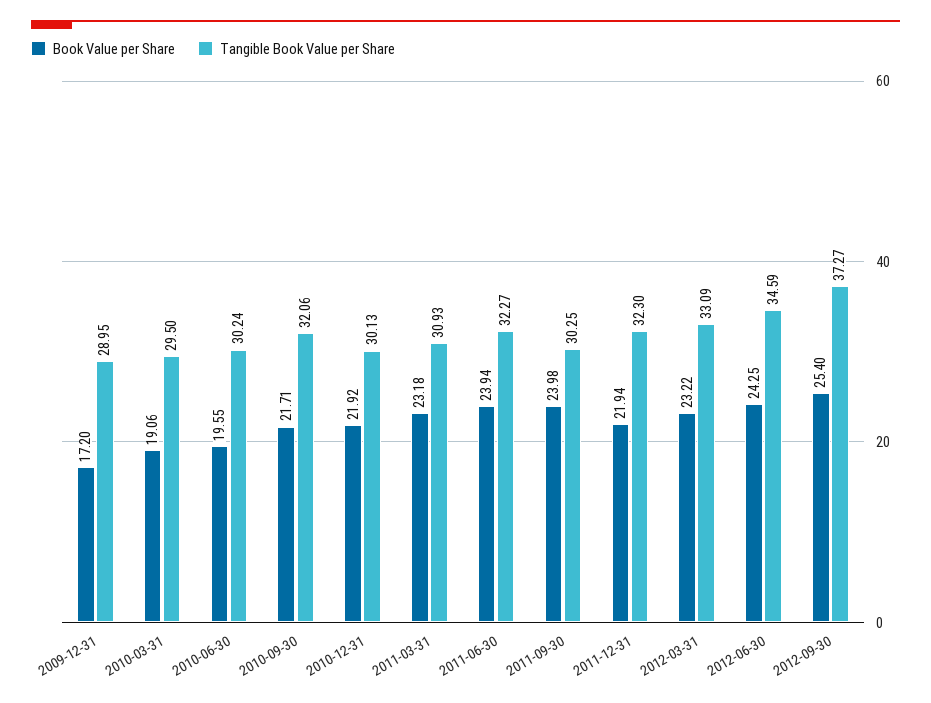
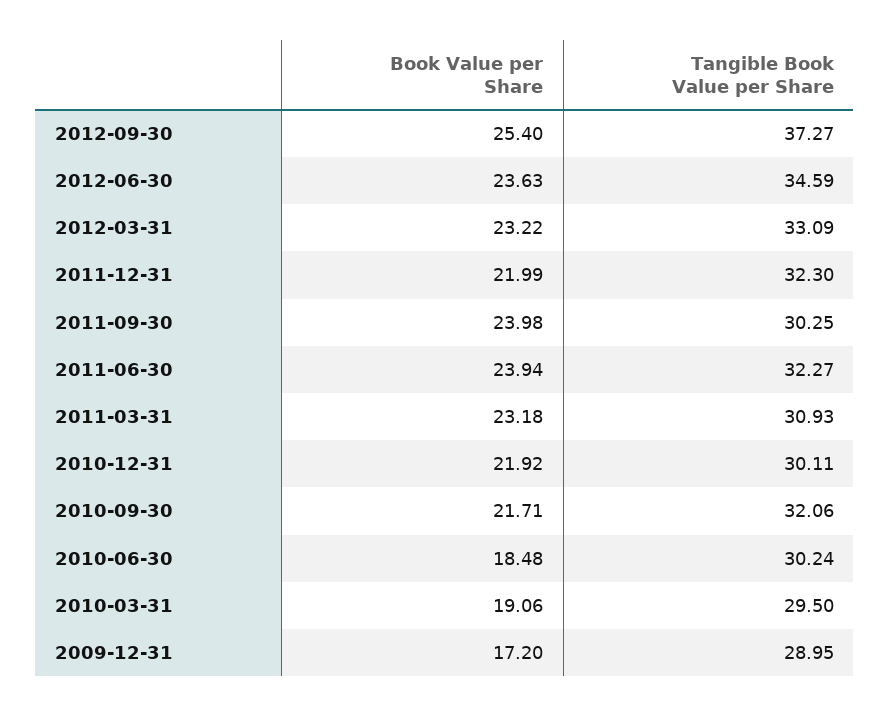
Book Value per Share, 2010-06-30: 19.55 -> 18.48
Tangible Book Value per Share, 2010-12-31: 30.13 -> 30.11
Book Value per Share, 2011-12-31: 21.94 -> 21.99
Book Value per Share, 2012-06-30: 24.25 -> 23.63

